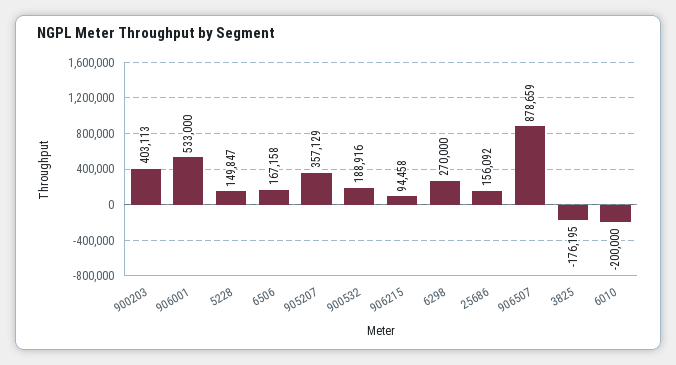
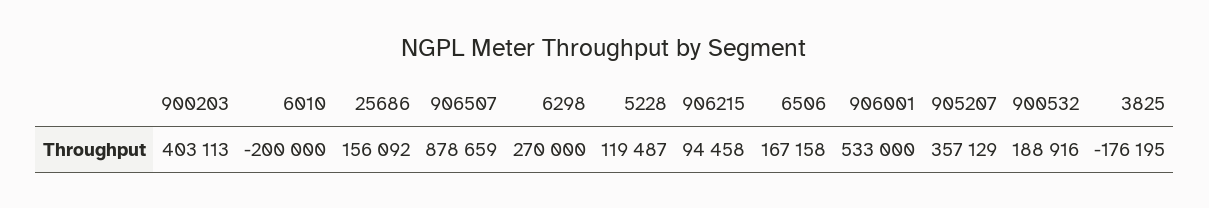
5228: 149847 -> 119487

